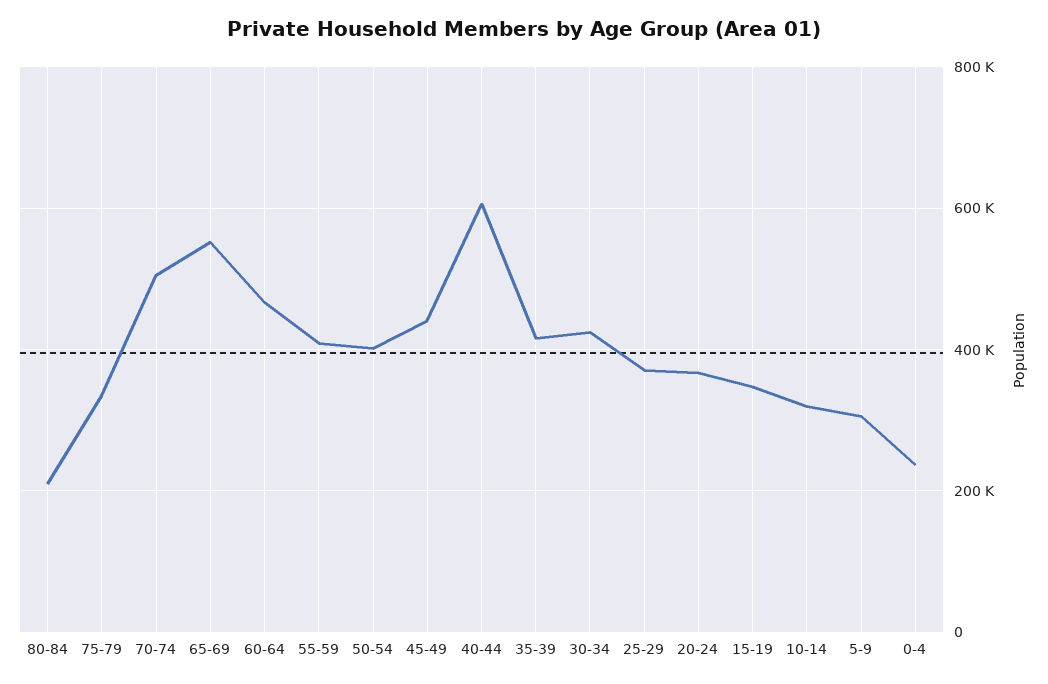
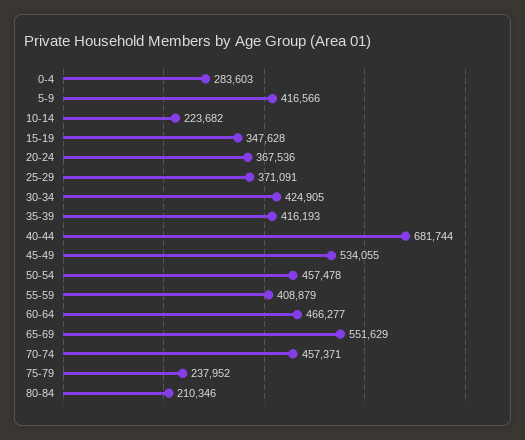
75-79: 340000 -> 237952
70-74: 500000 -> 457371
50-54: 400000 -> 457478
45-49: 440000 -> 534055
40-44: 600000 -> 681744
10-14: 320000 -> 223682
5-9: 300000 -> 416566
0-4: 240000 -> 283603

